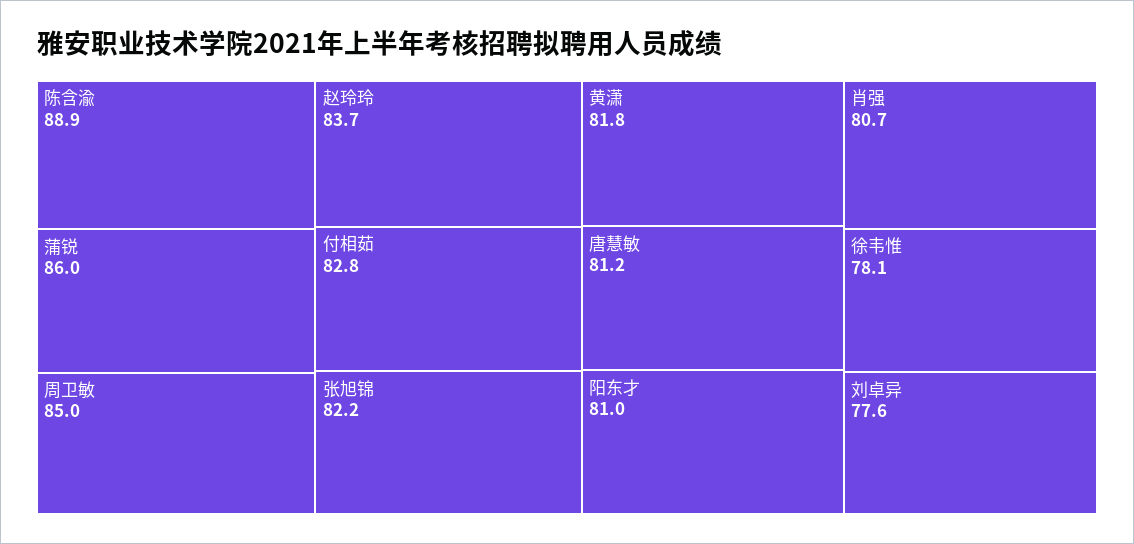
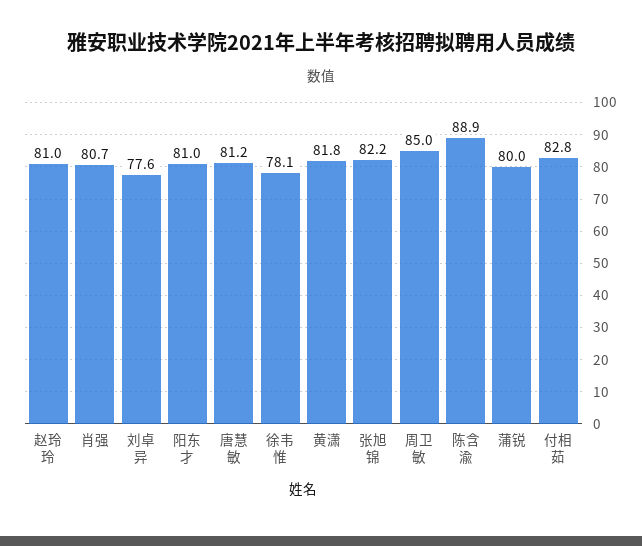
蒲锐: 86 -> 80
赵玲玲: 83.7 -> 81

